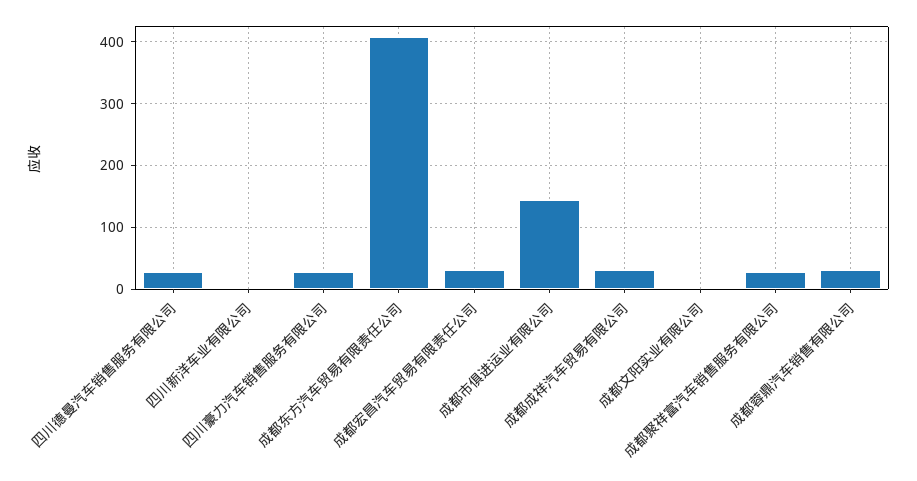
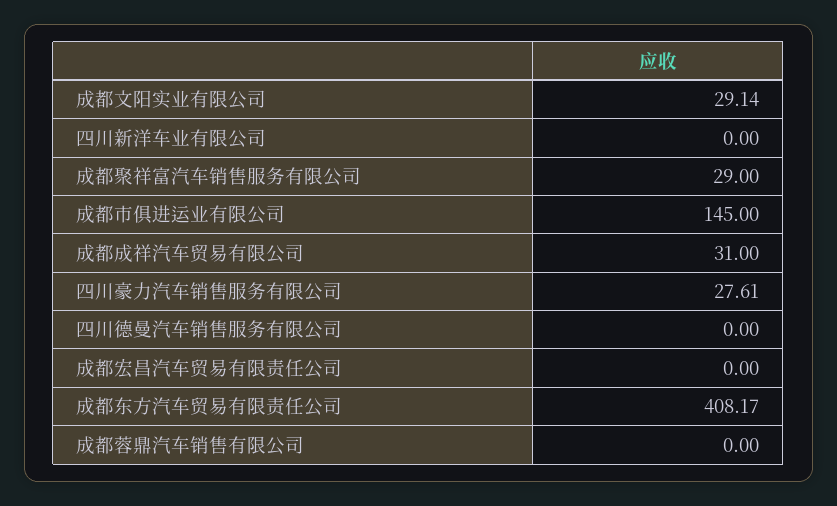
四川德曼汽车销售服务有限公司: 30 -> 0
成都宏昌汽车贸易有限责任公司: 30 -> 0
成都文阳实业有限公司: 0 -> 29.14
成都蓉鼎汽车销售有限公司: 30 -> 0

